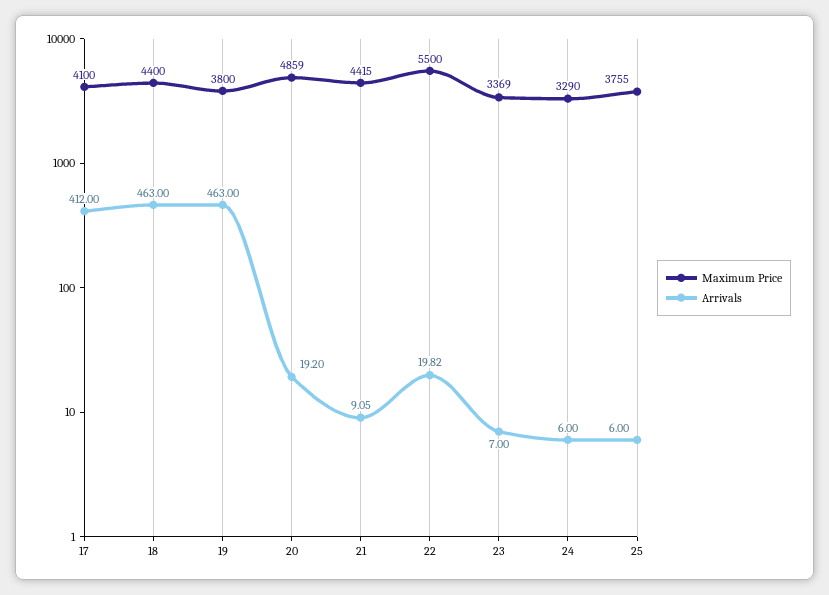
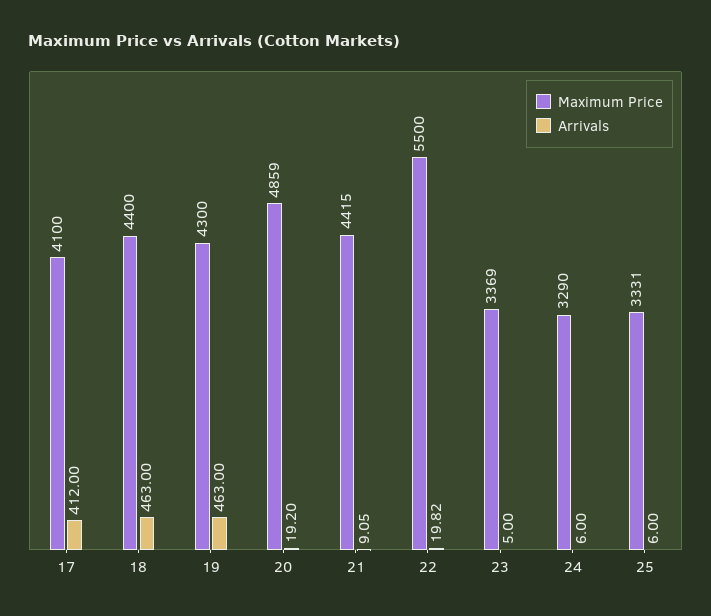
Maximum Price, 19: 3800 -> 4300
Arrivals, 23: 7 -> 5
Maximum Price, 25: 3755 -> 3331

